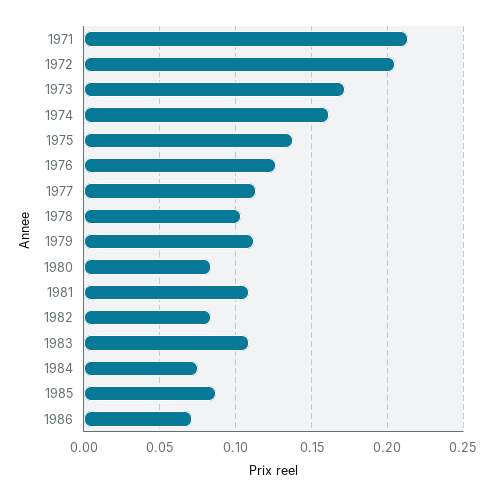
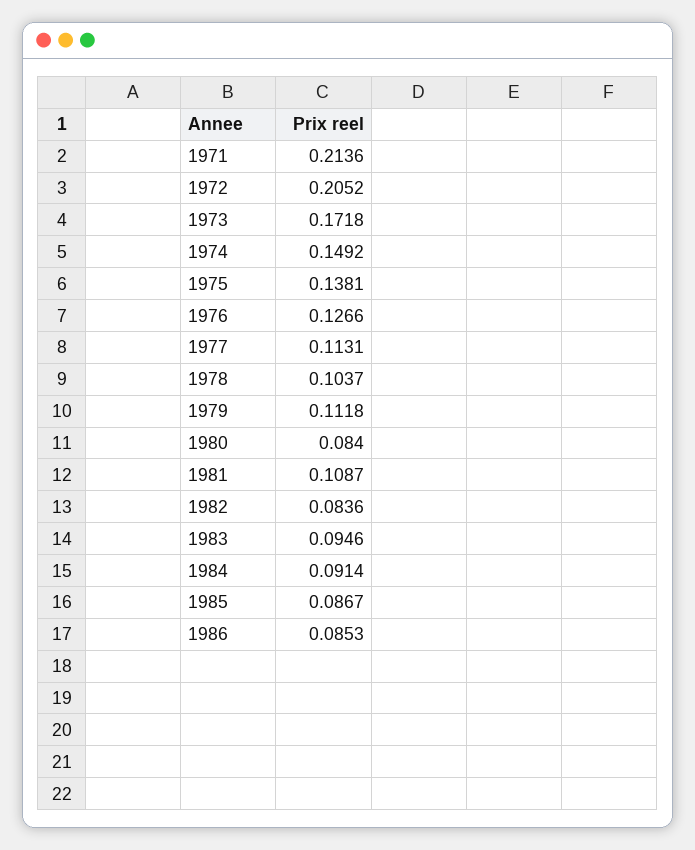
1974: 0.16 -> 0.1492
1983: 0.11 -> 0.0946
1984: 0.075 -> 0.0914
1986: 0.07 -> 0.0853

